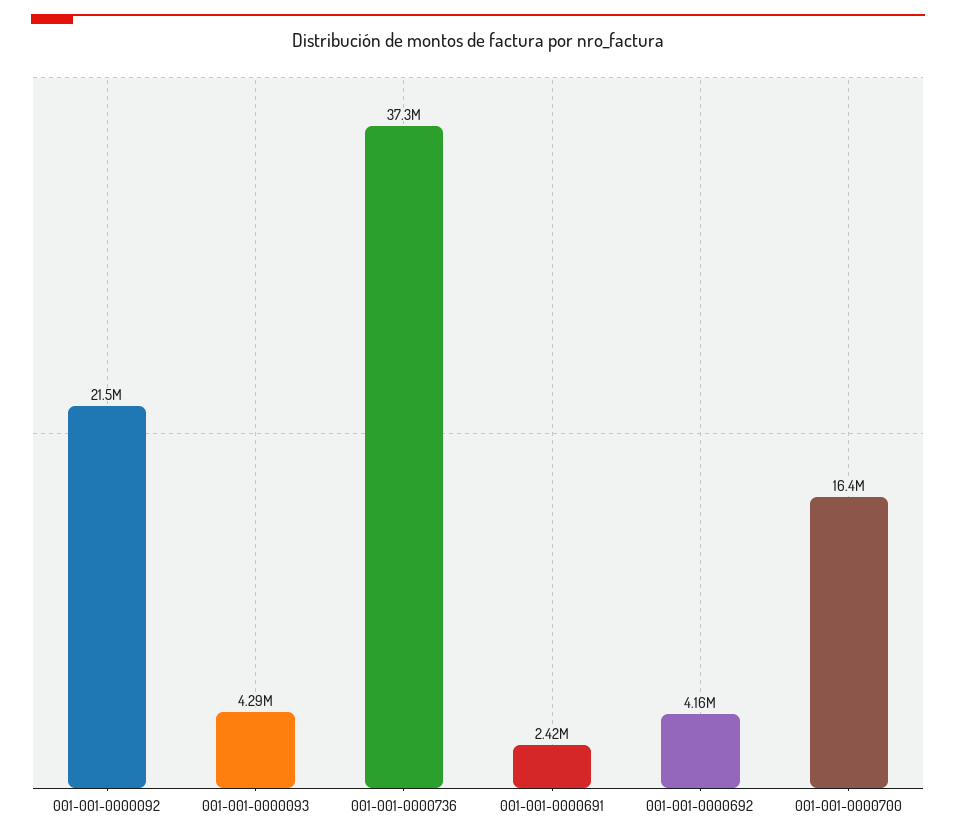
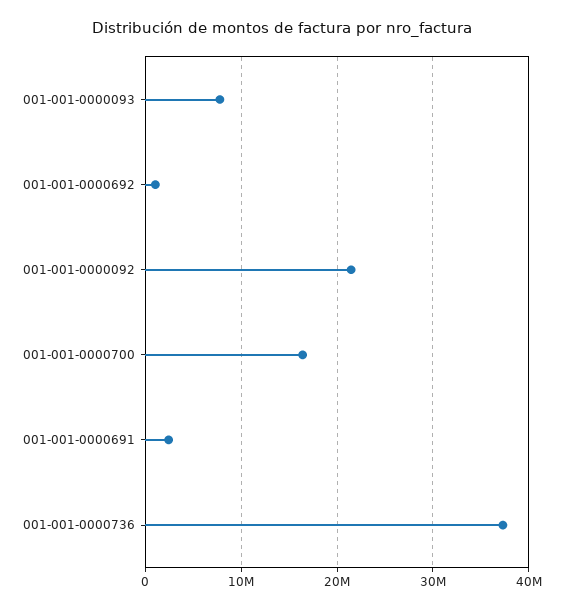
001-001-0000093: 4290000 -> 8000000
001-001-0000692: 4160000 -> 1000000

